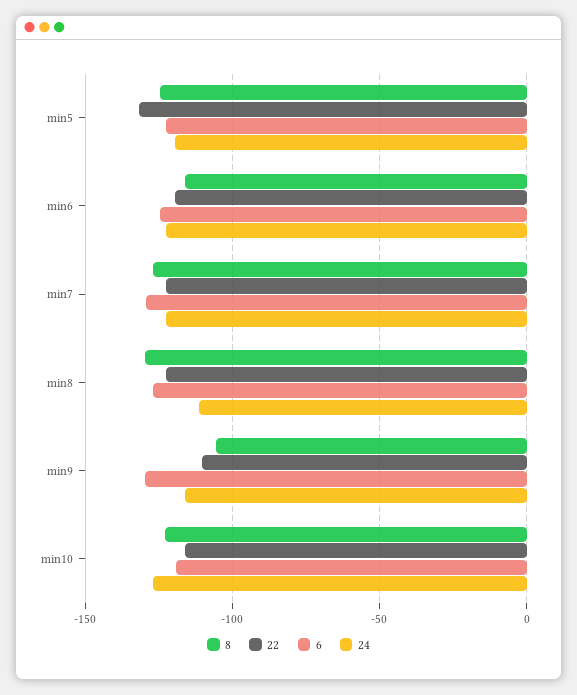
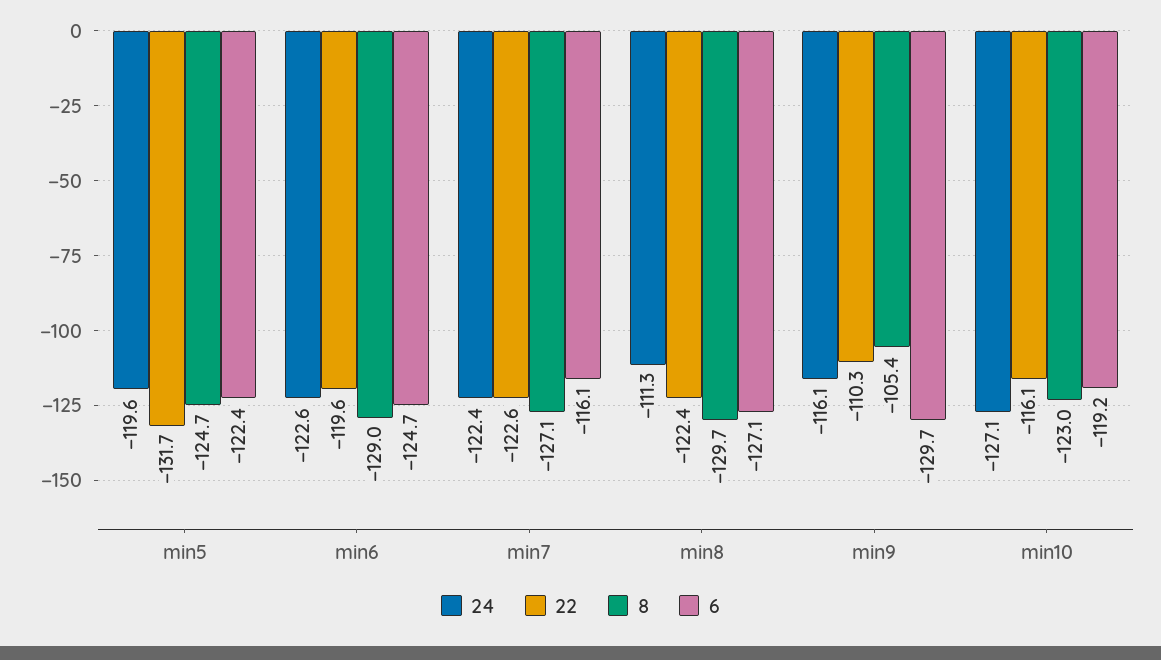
8, min6: -115 -> -129
6, min7: -130 -> -116.1

